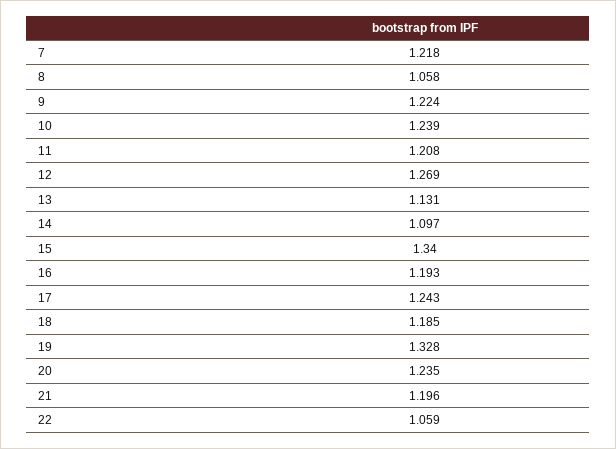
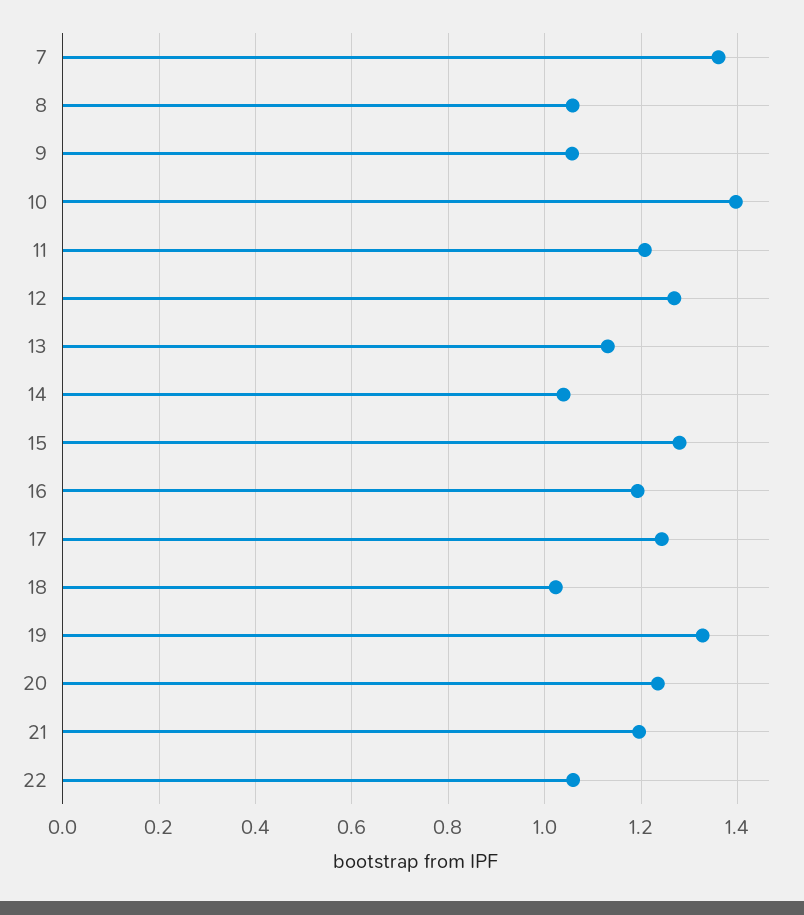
7: 1.218 -> 1.36
9: 1.224 -> 1.06
10: 1.239 -> 1.4
14: 1.097 -> 1.04
15: 1.34 -> 1.28
18: 1.185 -> 1.02

